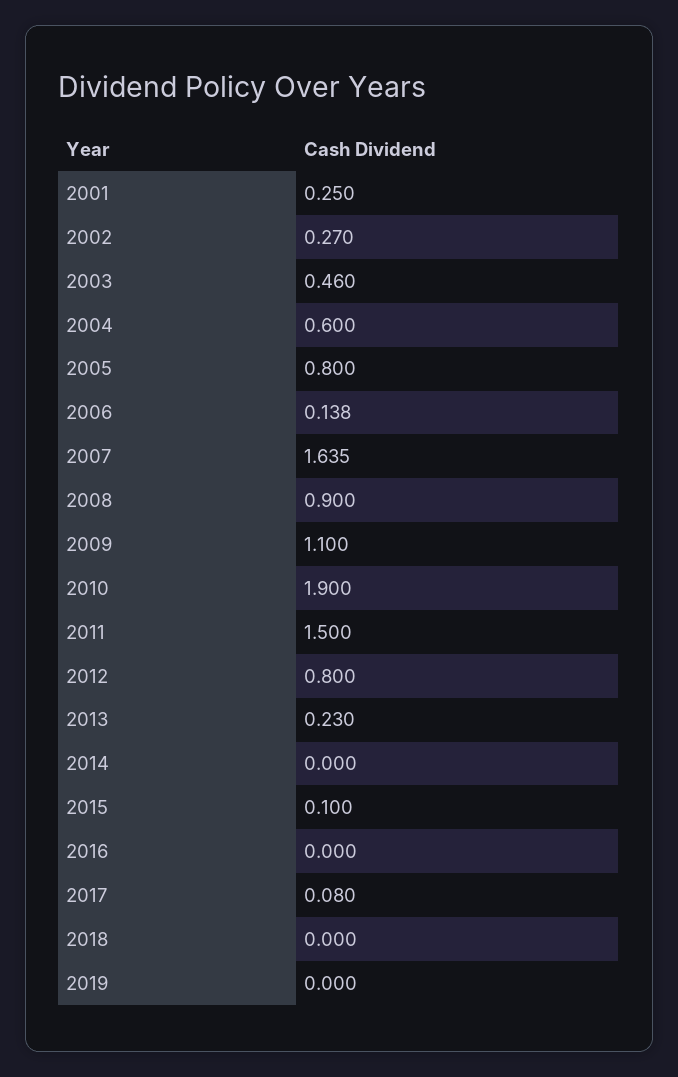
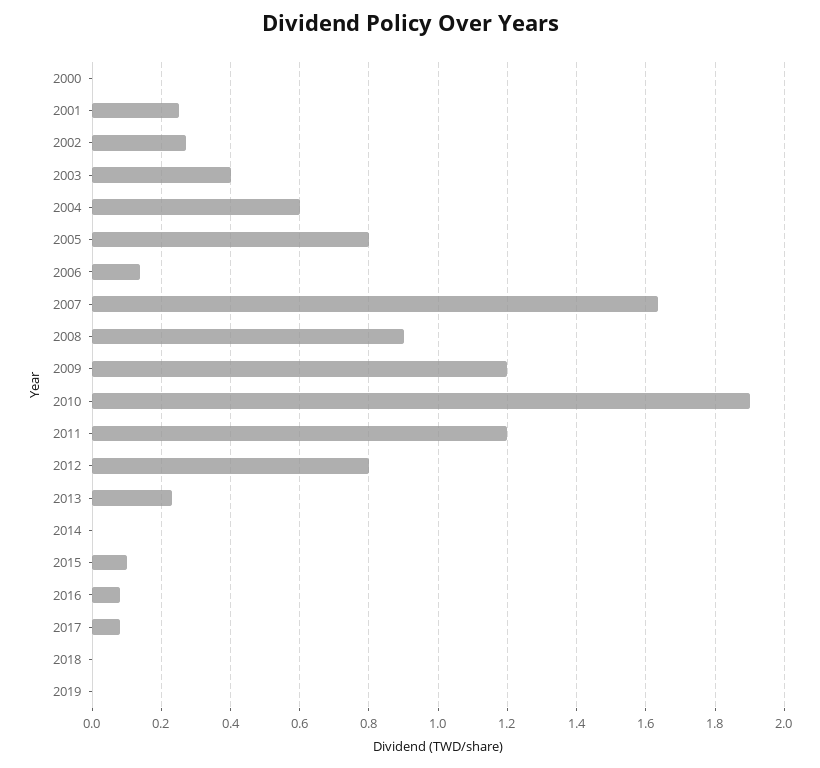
2003: 0.46 -> 0.4
2009: 1.1 -> 1.2
2011: 1.5 -> 1.2
2016: 0 -> 0.08
2000: none -> 0

